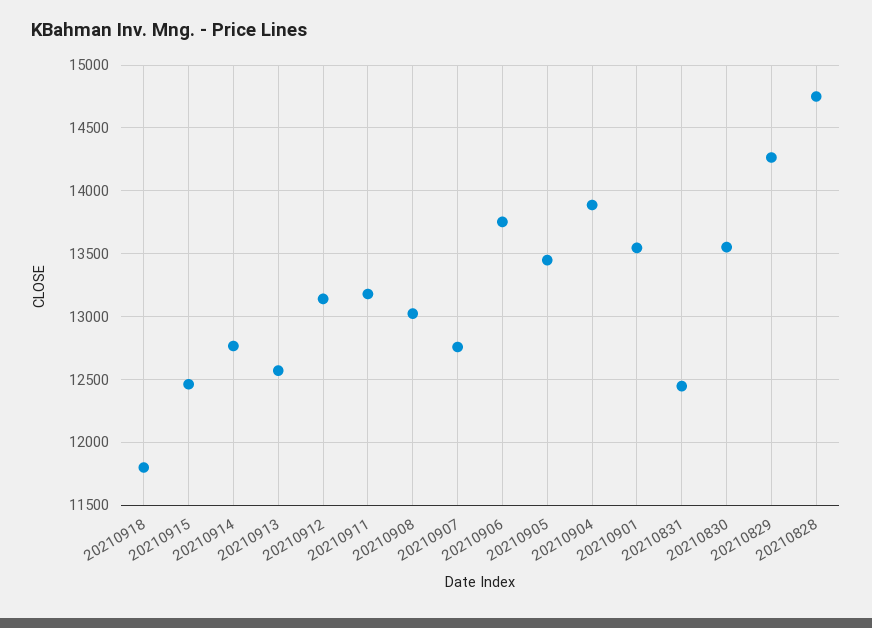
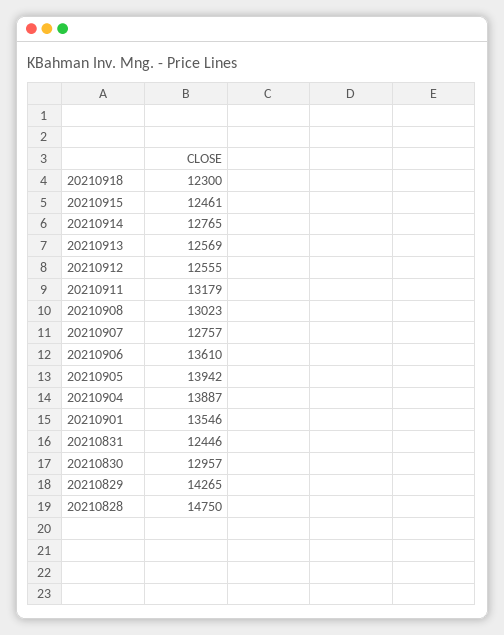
20210918: 11800 -> 12300
20210912: 13150 -> 12555
20210906: 13750 -> 13610
20210905: 13450 -> 13942
20210830: 13550 -> 12957

